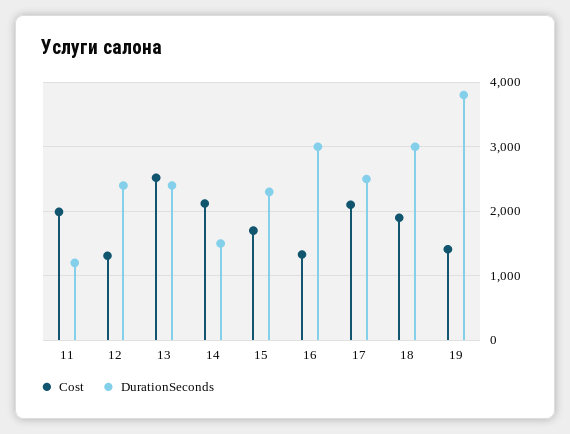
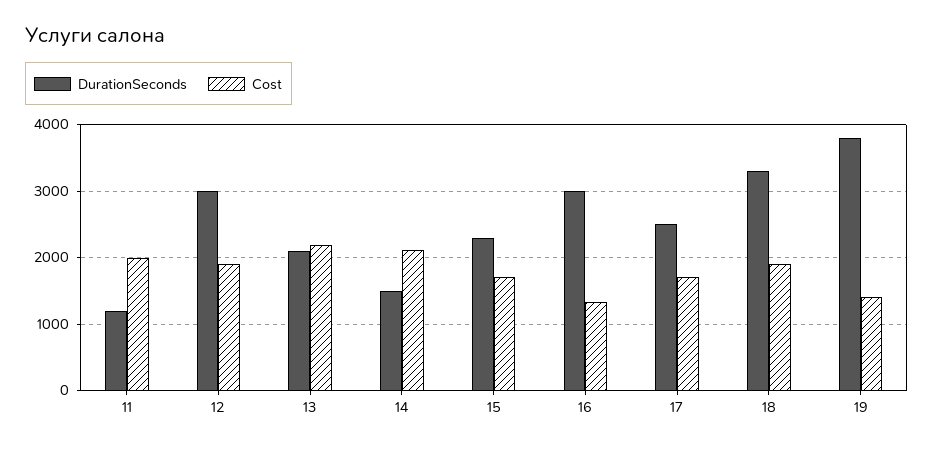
Cost, 12: 1300 -> 1900
DurationSeconds, 12: 2400 -> 3000
Cost, 13: 2500 -> 2200
DurationSeconds, 13: 2400 -> 2100
Cost, 17: 2100 -> 1700
DurationSeconds, 18: 3000 -> 3300

